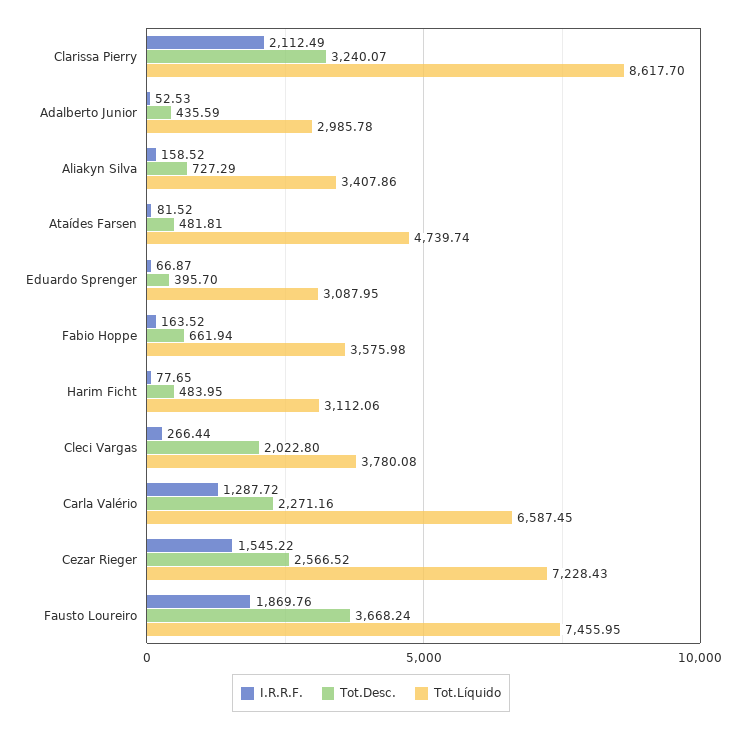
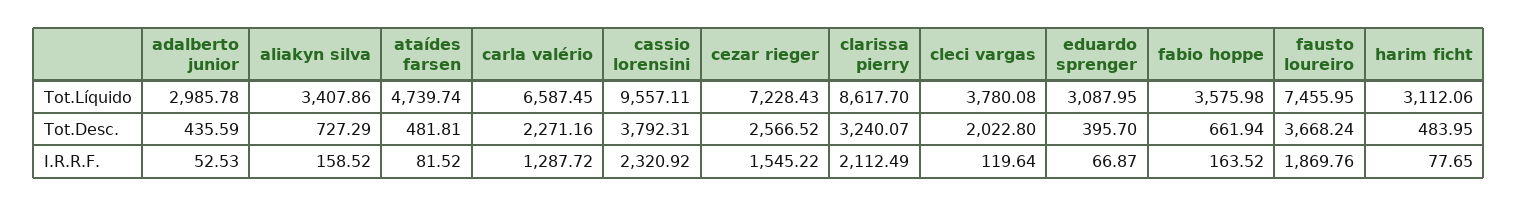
I.R.R.F., Cleci Vargas: 266.44 -> 119.64
Tot.Líquido, cassio lorensini: none -> 9557.11
Tot.Desc., cassio lorensini: none -> 3792.31
I.R.R.F., cassio lorensini: none -> 2320.92

